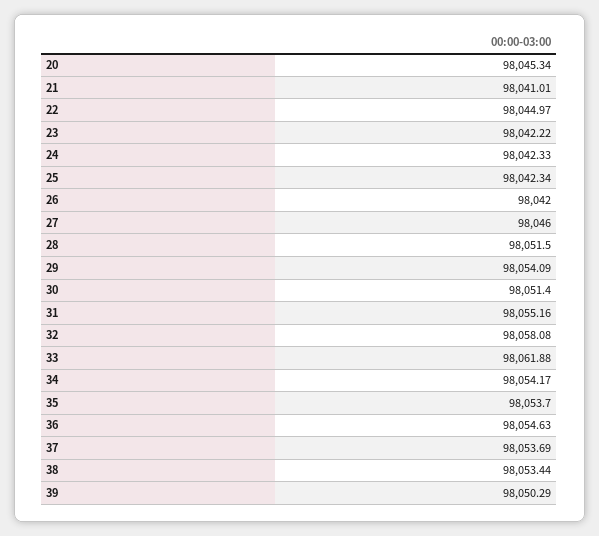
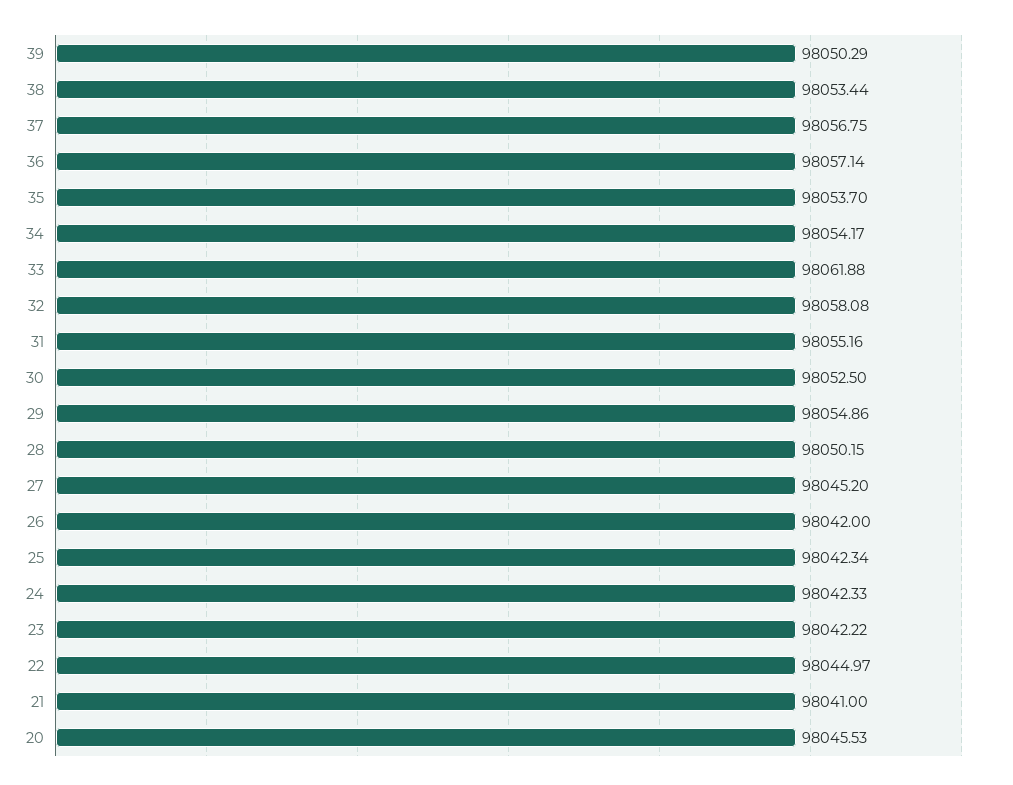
20: 98045.34 -> 98045.53
21: 98041.01 -> 98041
27: 98046 -> 98045.2
28: 98051.5 -> 98050.15
29: 98054.09 -> 98054.86
30: 98051.4 -> 98052.5
36: 98054.63 -> 98057.14
37: 98053.69 -> 98056.75

